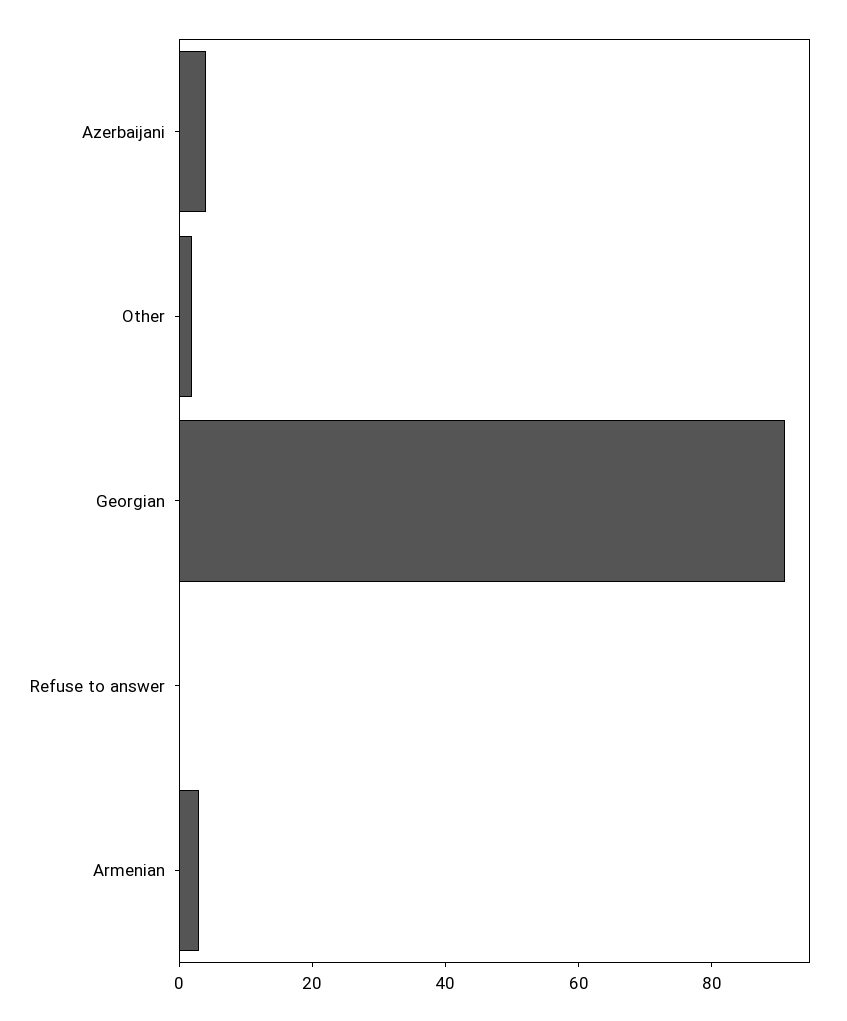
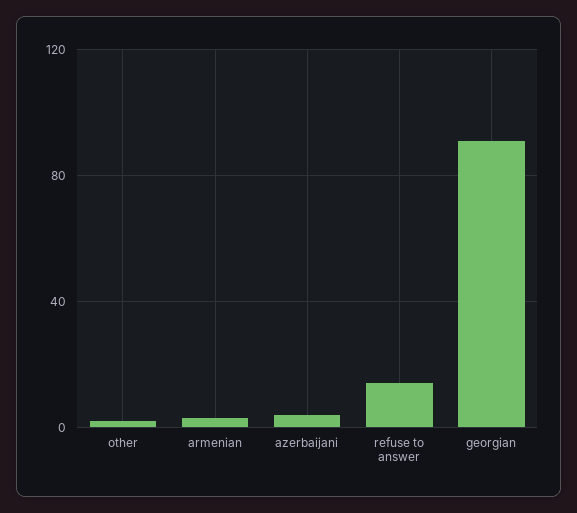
Refuse to answer: 0 -> 15

